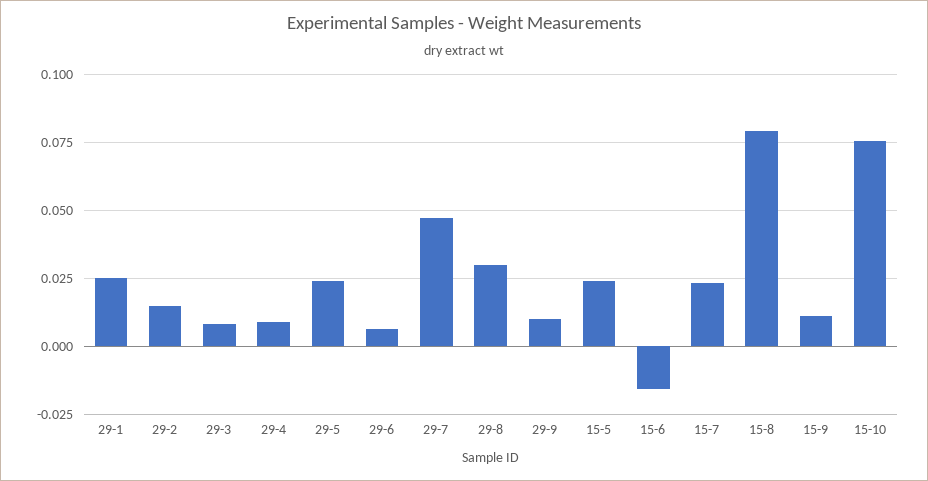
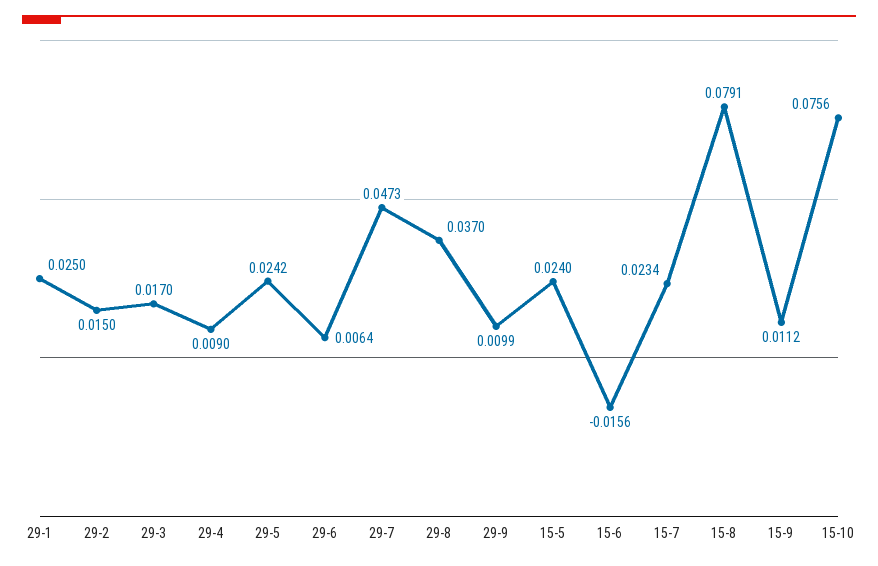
29-3: 0.0075 -> 0.017
29-8: 0.03 -> 0.037

